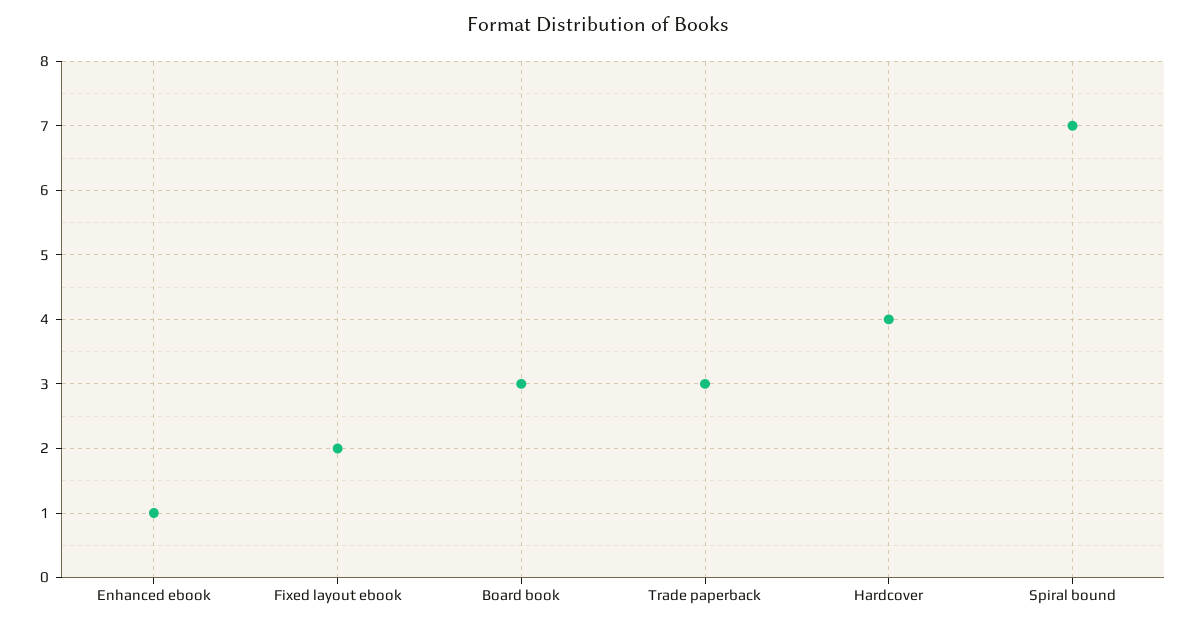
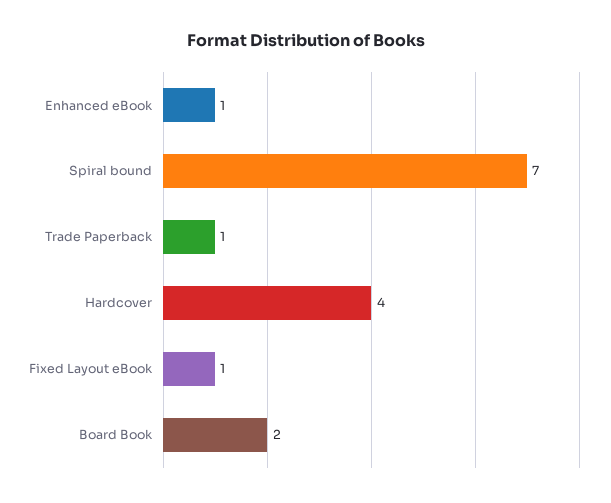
Fixed layout ebook: 2 -> 1
Board book: 3 -> 2
Trade paperback: 3 -> 1

